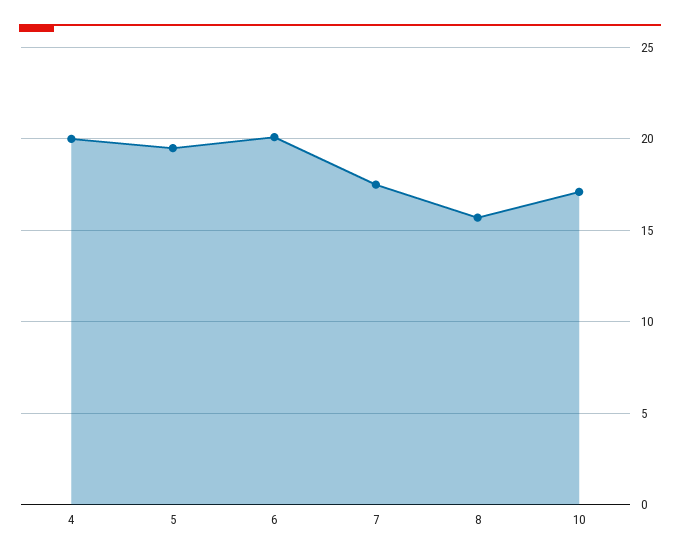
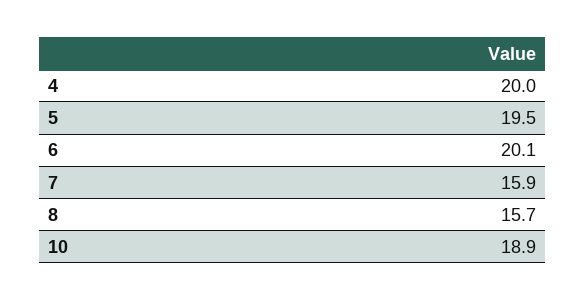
7: 17.5 -> 15.9
10: 17 -> 18.9

